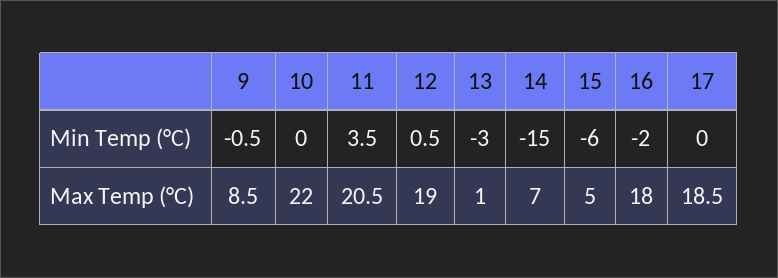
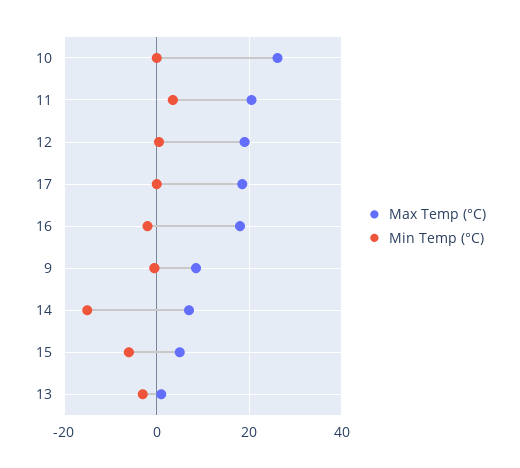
Max Temp (°C), 10: 22 -> 26

